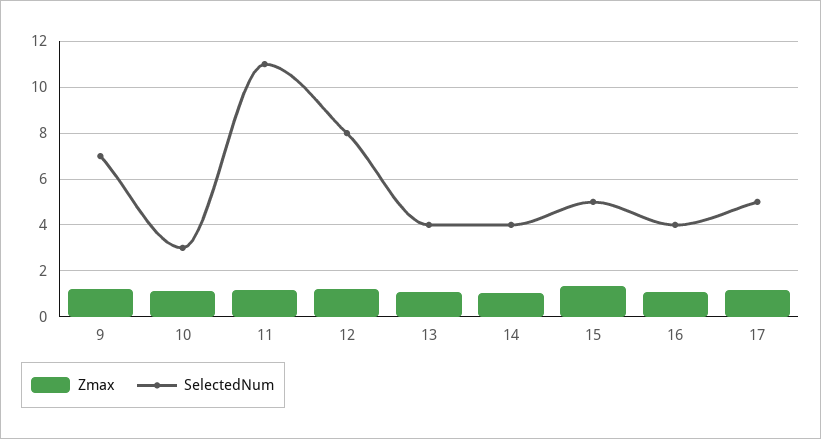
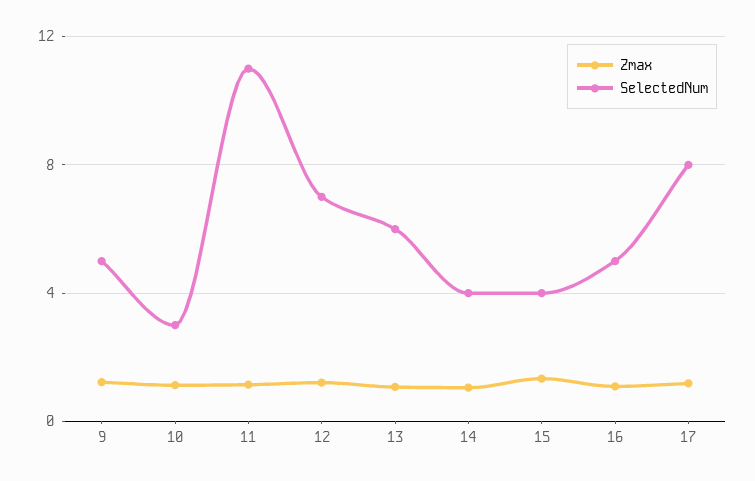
SelectedNum, 9: 7 -> 5
SelectedNum, 12: 8 -> 7
SelectedNum, 13: 4 -> 6
SelectedNum, 15: 5 -> 4
SelectedNum, 16: 4 -> 5
SelectedNum, 17: 5 -> 8

